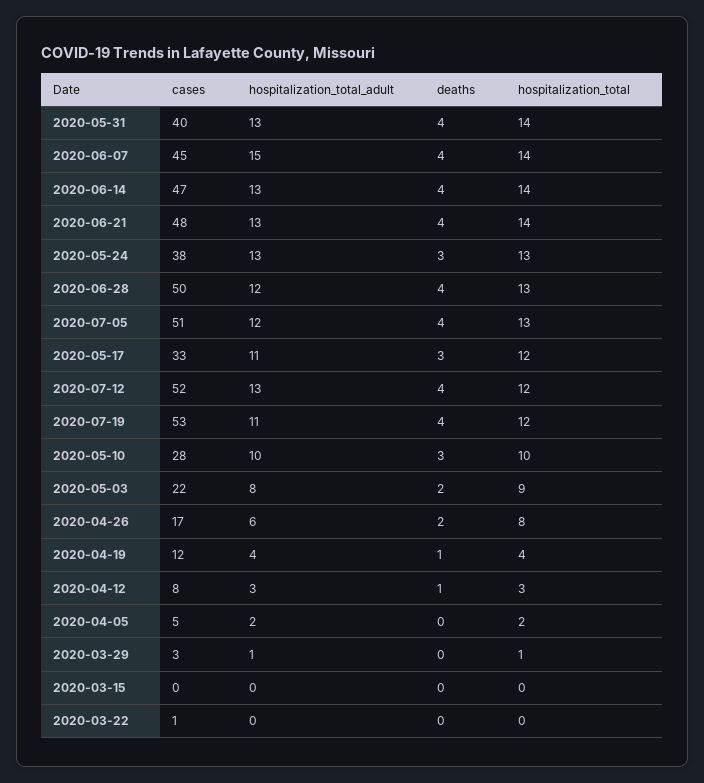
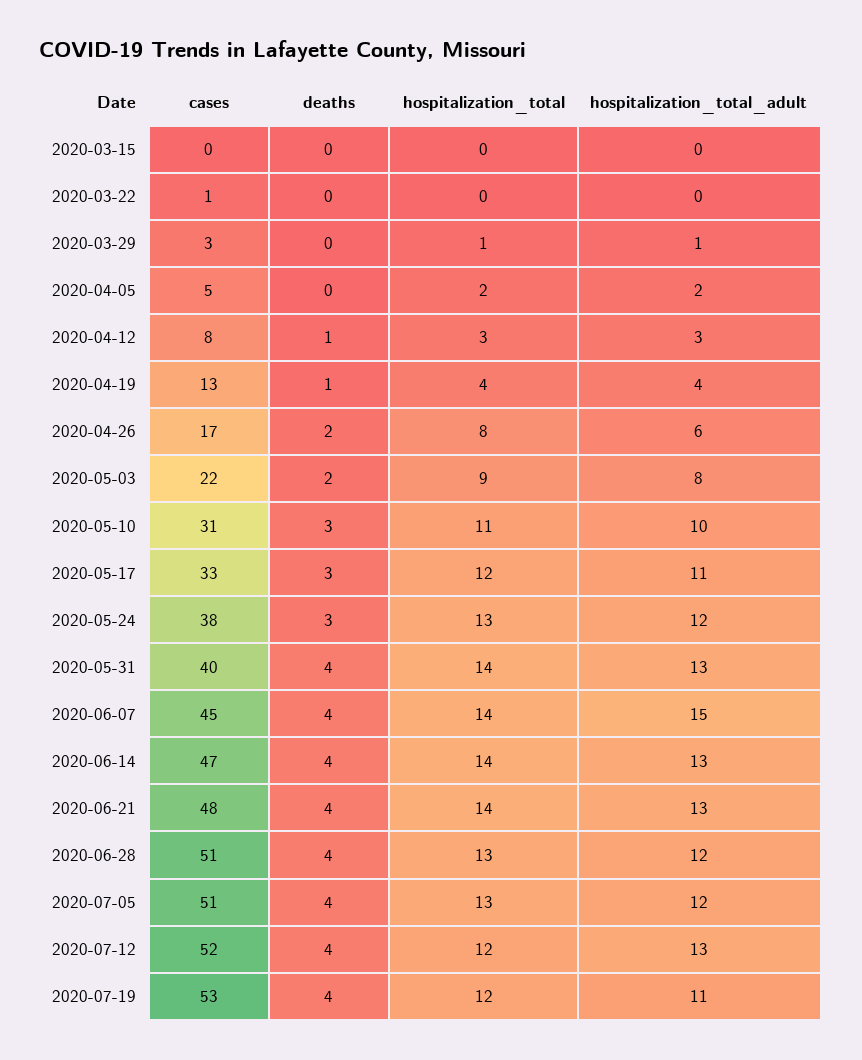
hospitalization_total_adult, 2020-05-24: 13 -> 12
cases, 2020-06-28: 50 -> 51
cases, 2020-05-10: 28 -> 31
hospitalization_total, 2020-05-10: 10 -> 11
cases, 2020-04-19: 12 -> 13

